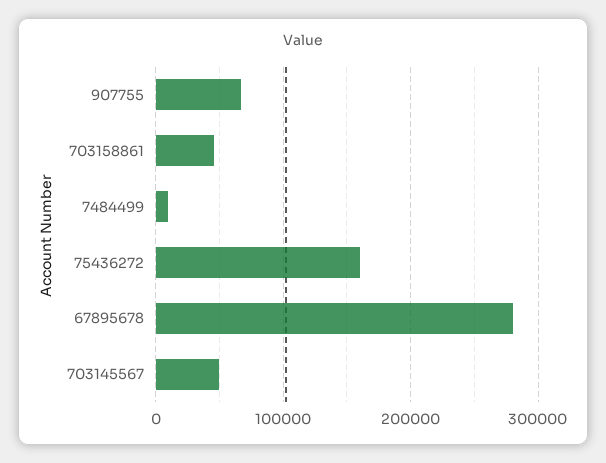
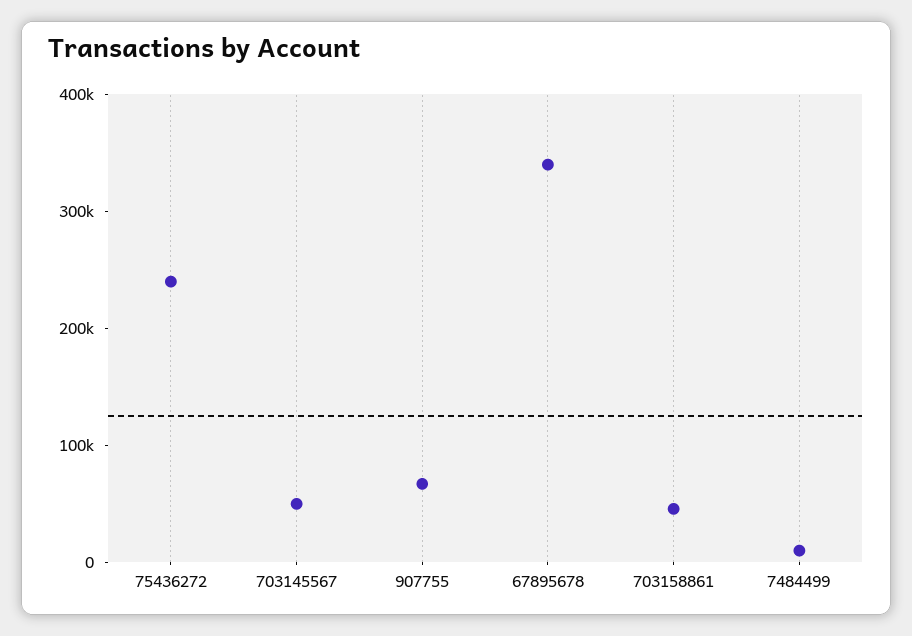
75436272: 160000 -> 240000
67895678: 280000 -> 340000

